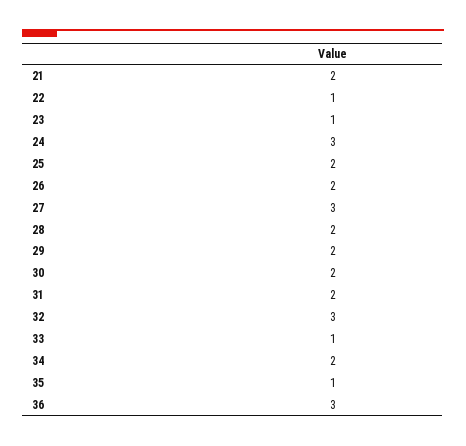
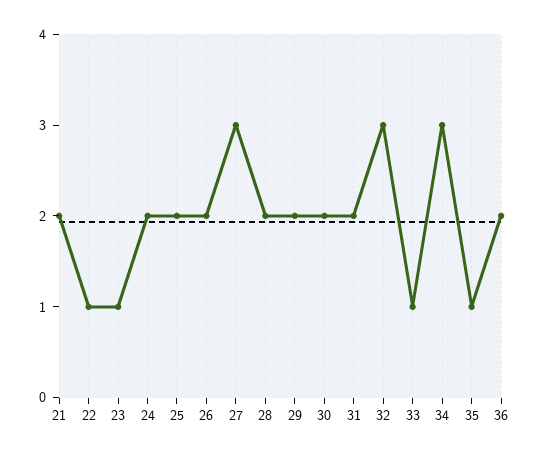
24: 3 -> 2
34: 2 -> 3
36: 3 -> 2

